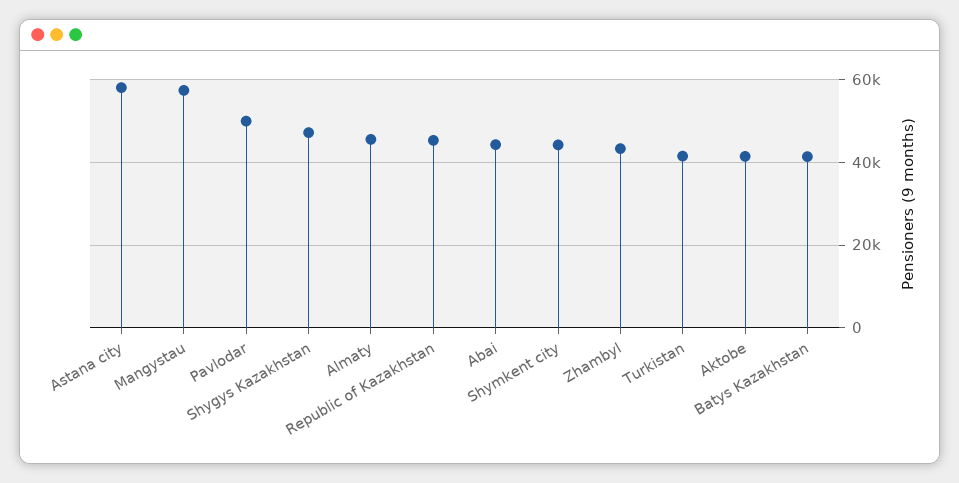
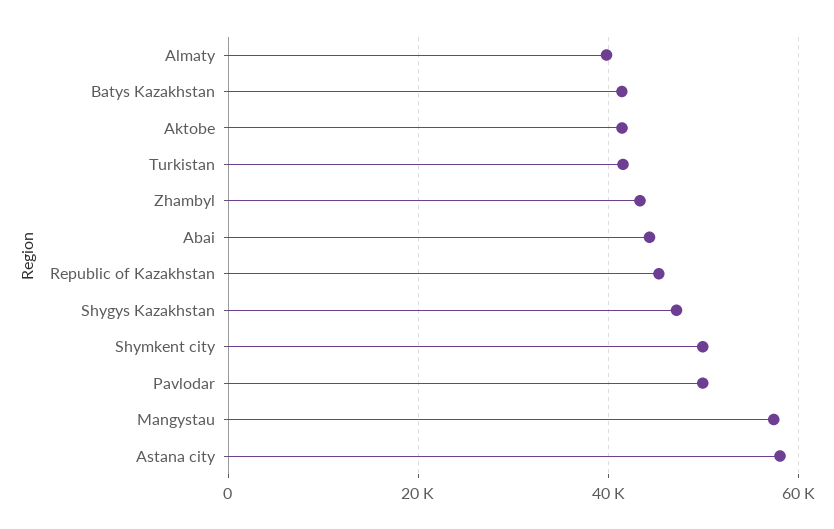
Almaty: 46000 -> 40000
Shymkent city: 44000 -> 50000

